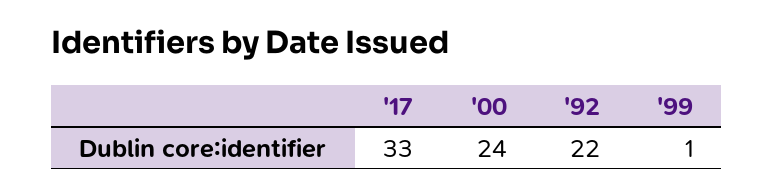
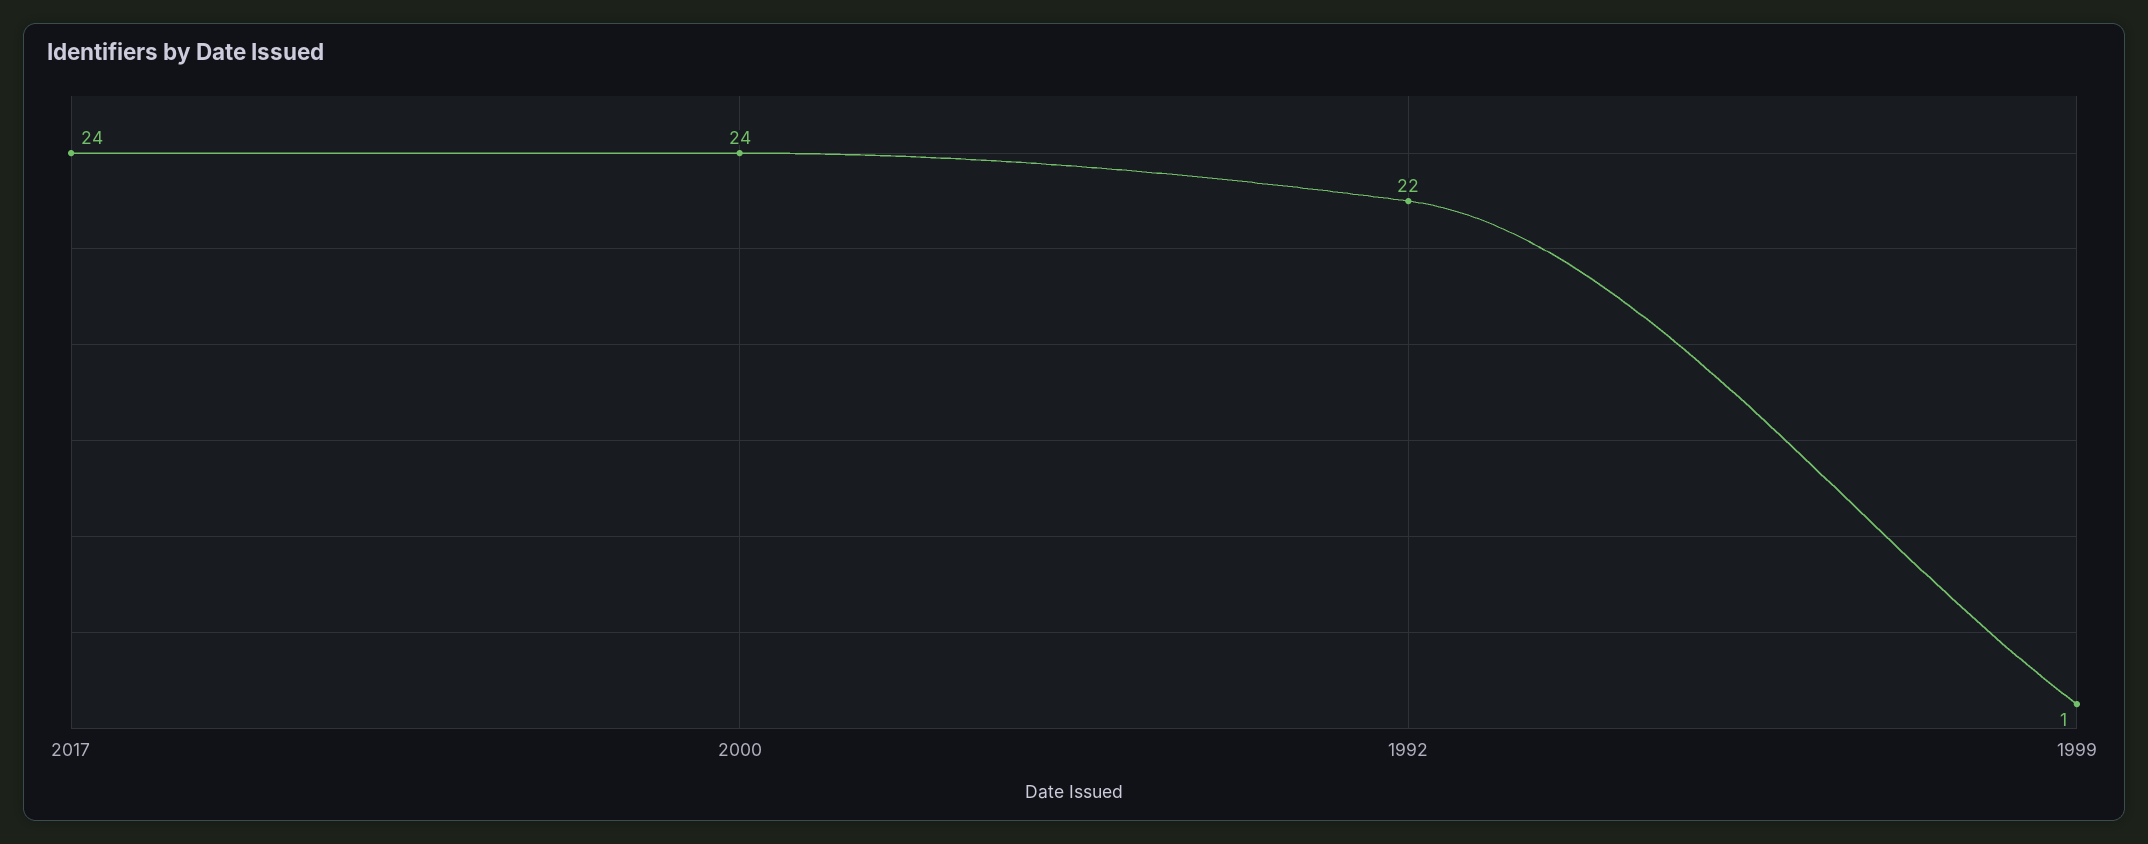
'17: 33 -> 24

